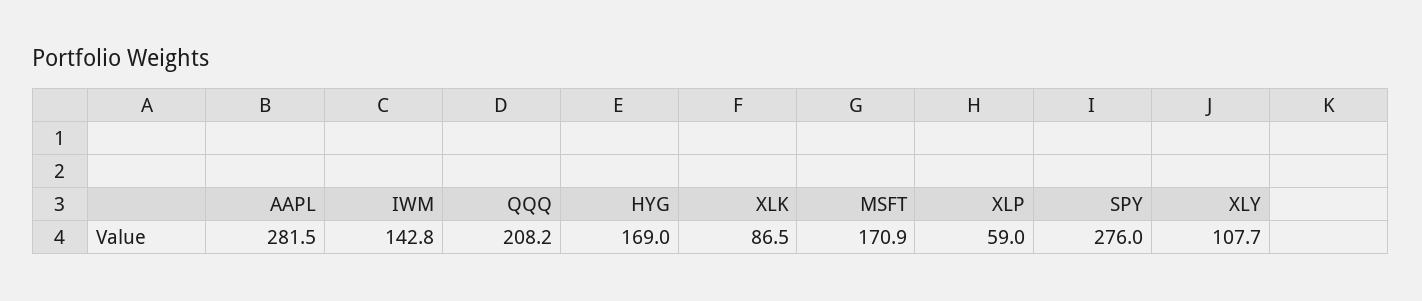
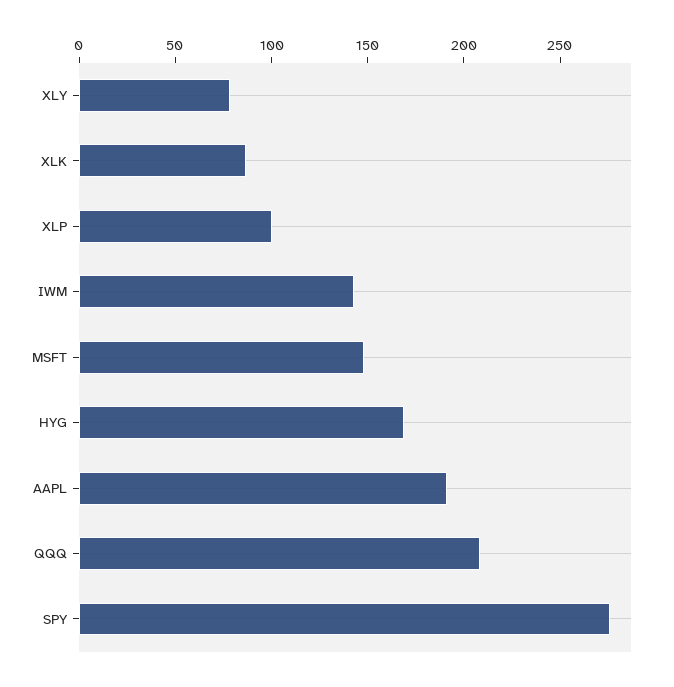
AAPL: 281.5 -> 190
MSFT: 170.9 -> 150
XLP: 59 -> 100
XLY: 107.7 -> 80

